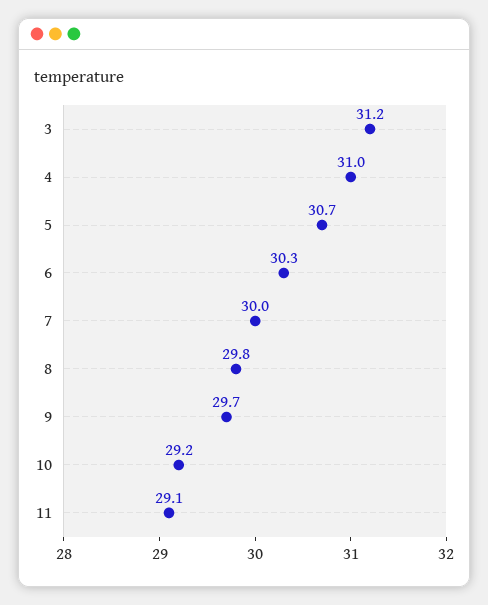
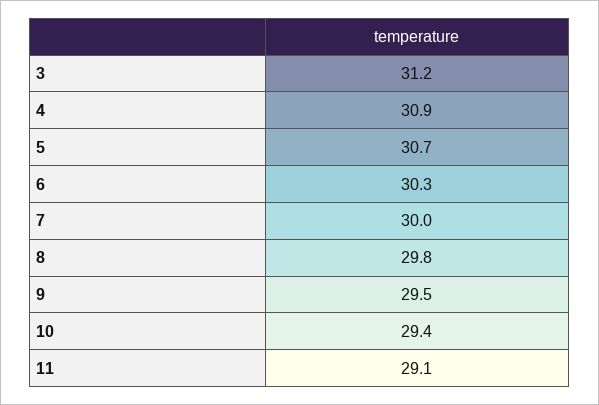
4: 31 -> 30.9
9: 29.7 -> 29.5
10: 29.2 -> 29.4

